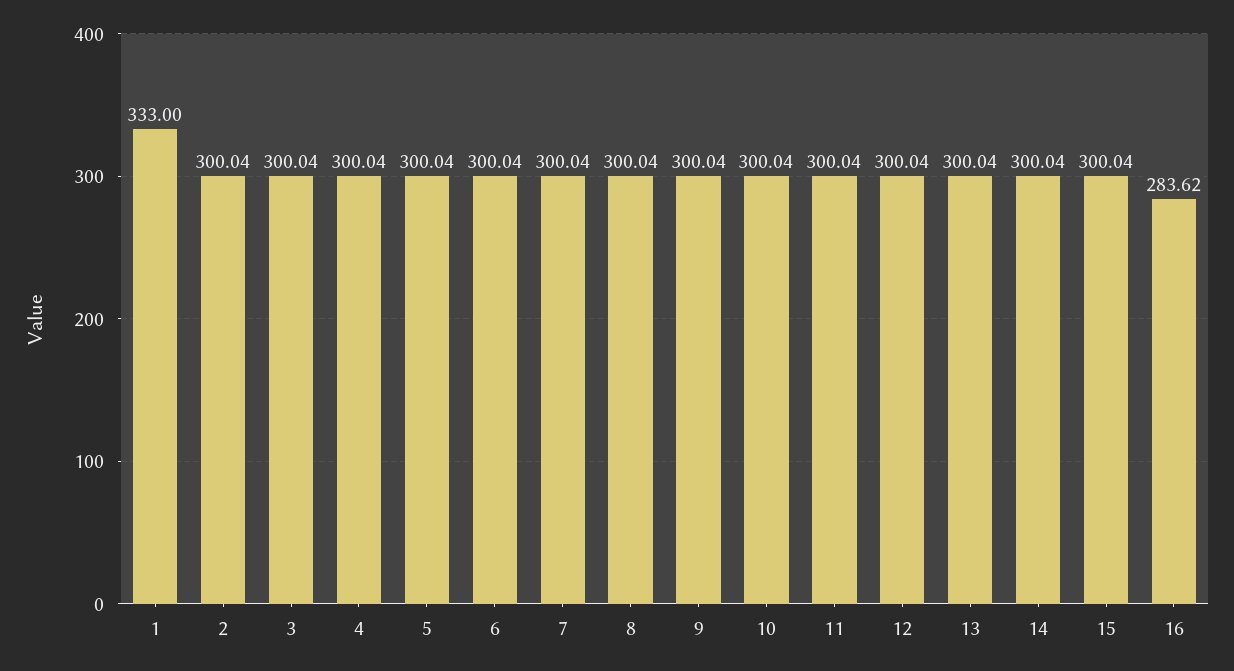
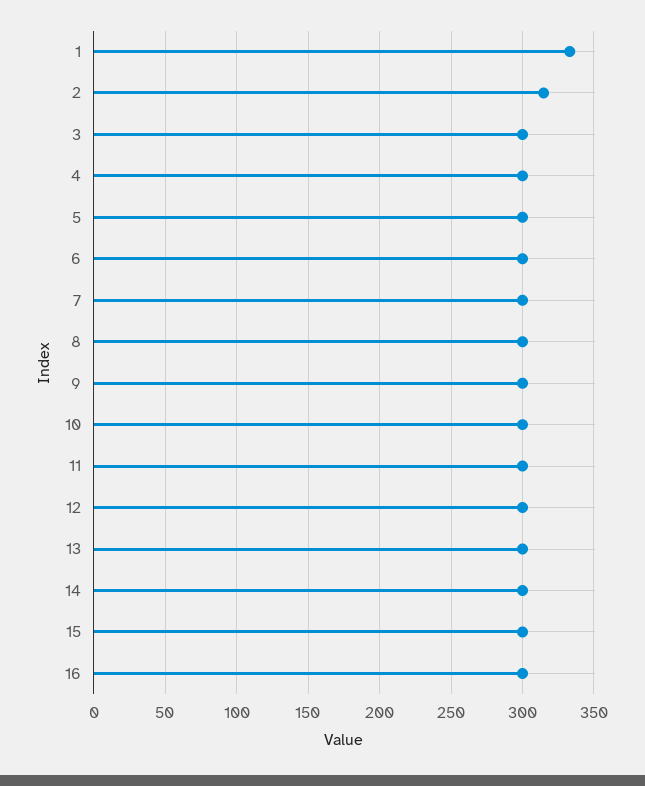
2: 300.04 -> 315
16: 283.62 -> 300

